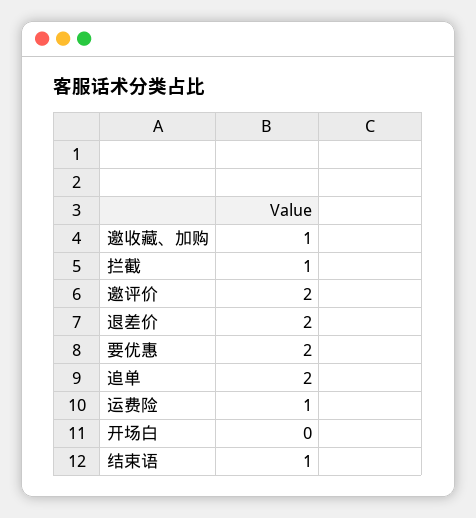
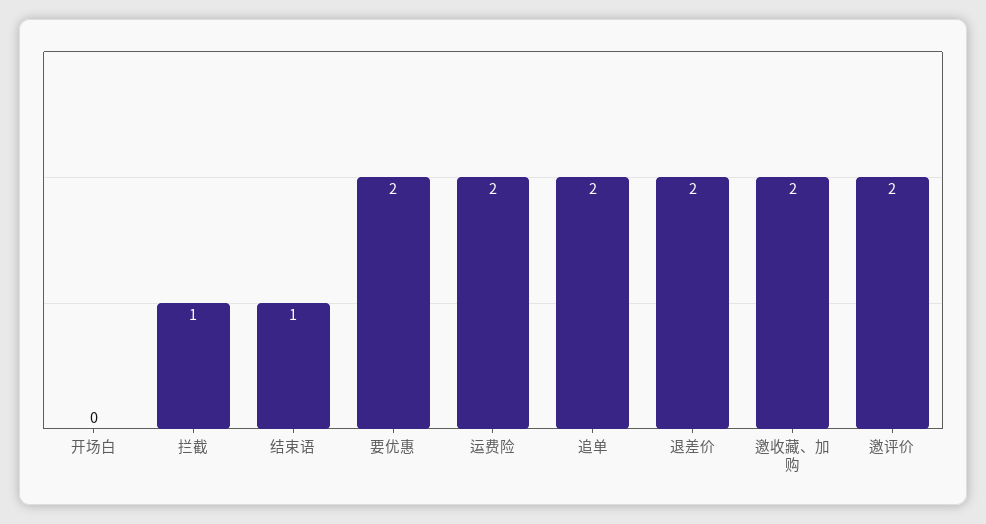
邀收藏、加购: 1 -> 2
运费险: 1 -> 2

